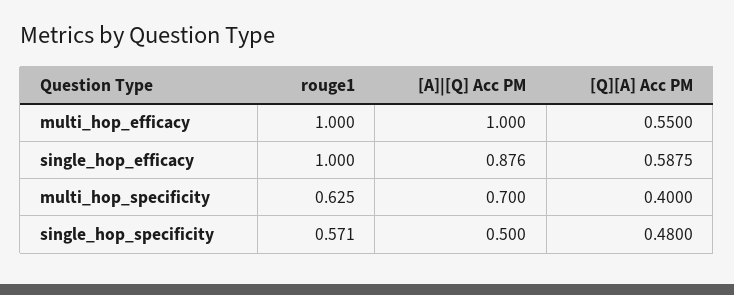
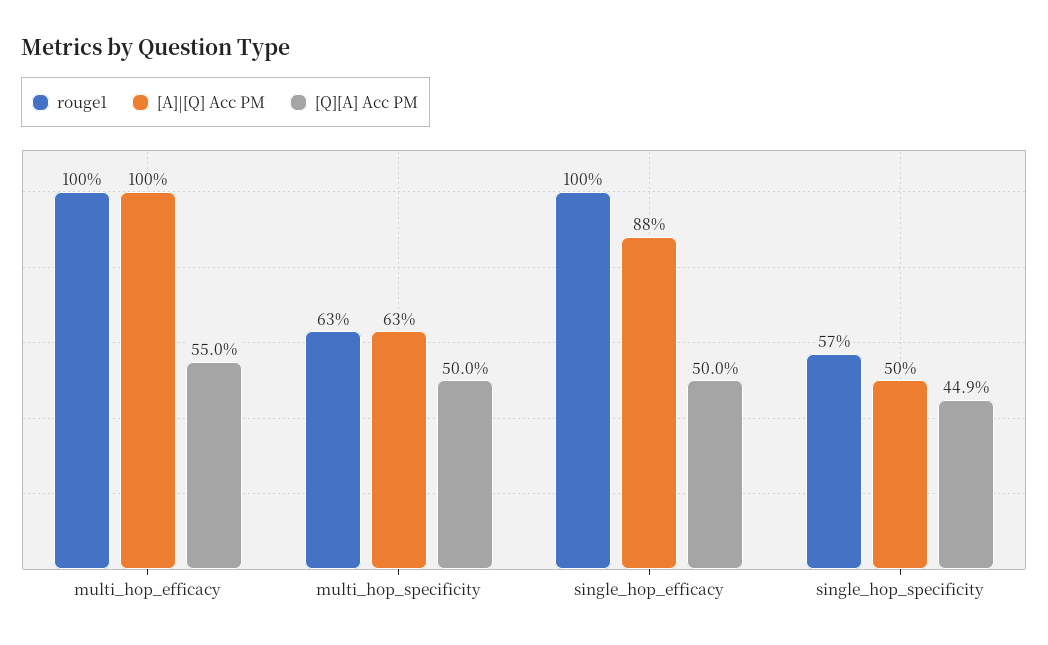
[Q][A] Acc PM, single_hop_efficacy: 0.5875 -> 0.5
[A]|[Q] Acc PM, multi_hop_specificity: 0.7 -> 0.63
[Q][A] Acc PM, multi_hop_specificity: 0.4 -> 0.5
[Q][A] Acc PM, single_hop_specificity: 0.48 -> 0.449

